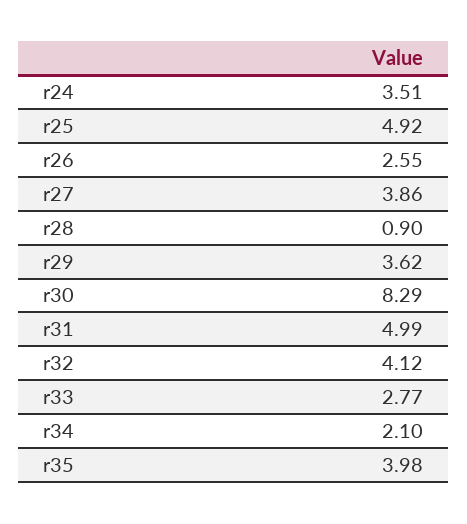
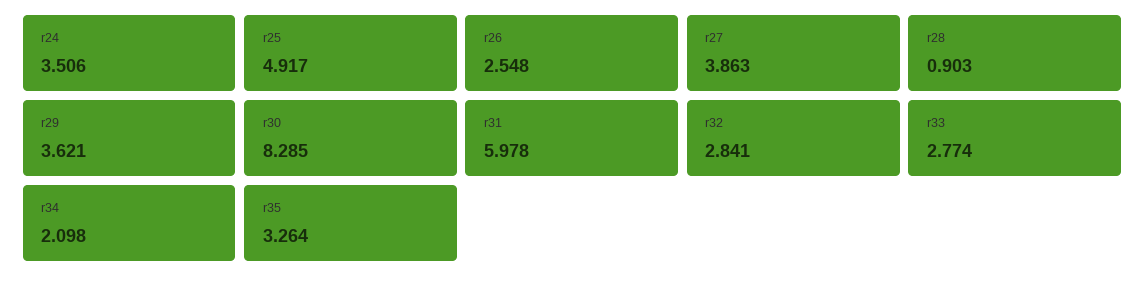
r31: 4.99 -> 5.978
r32: 4.12 -> 2.841
r35: 3.98 -> 3.264

